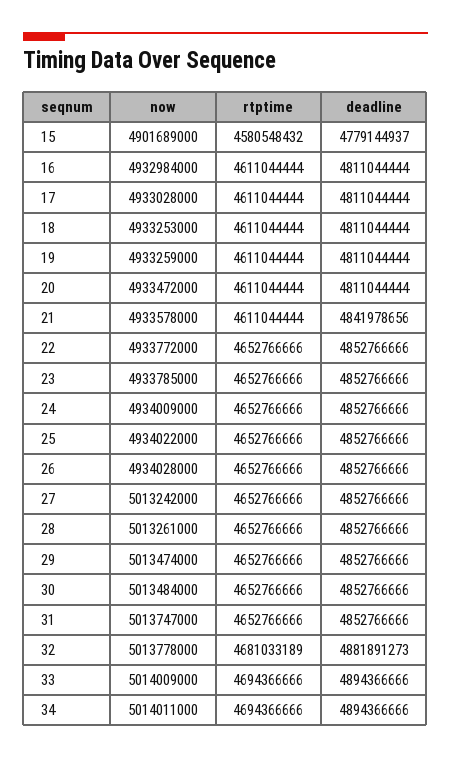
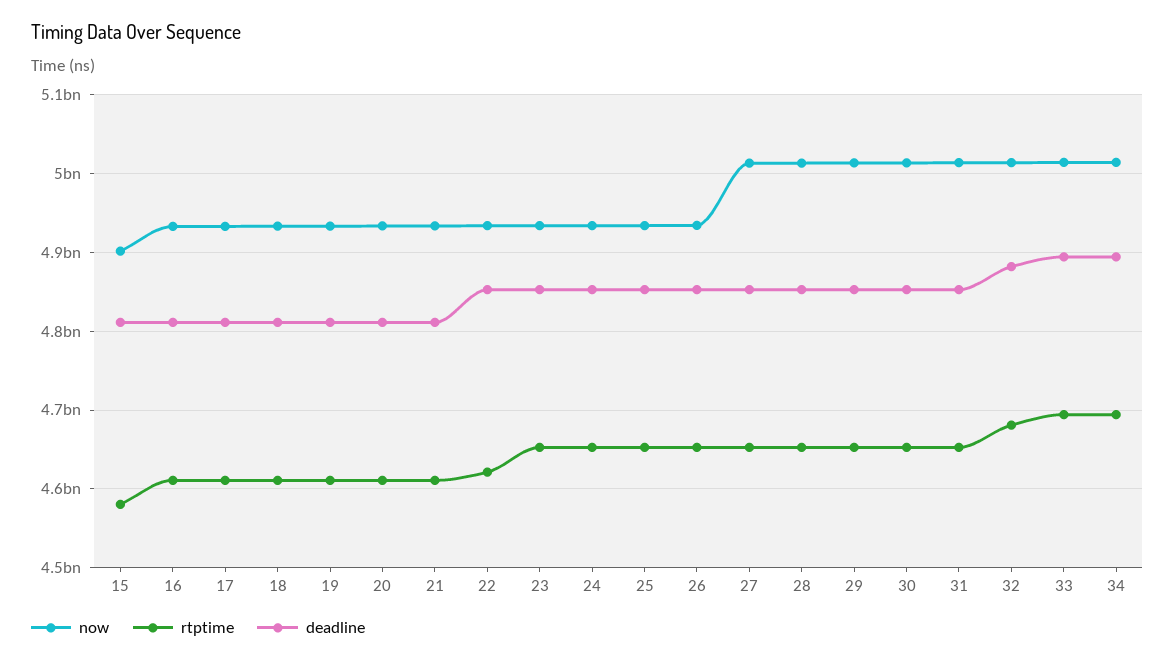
deadline, 15: 4779144937 -> 4810000000
deadline, 21: 4841978656 -> 4810000000
rtptime, 22: 4652766666 -> 4620000000

